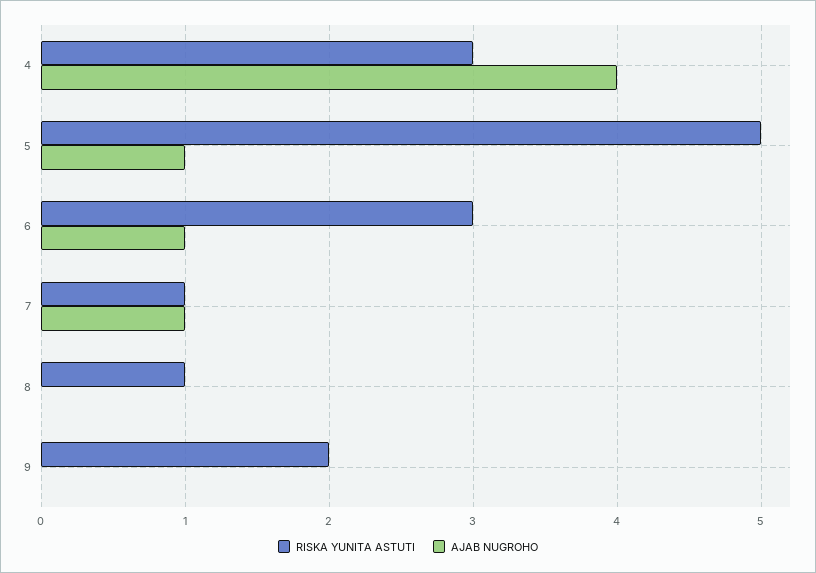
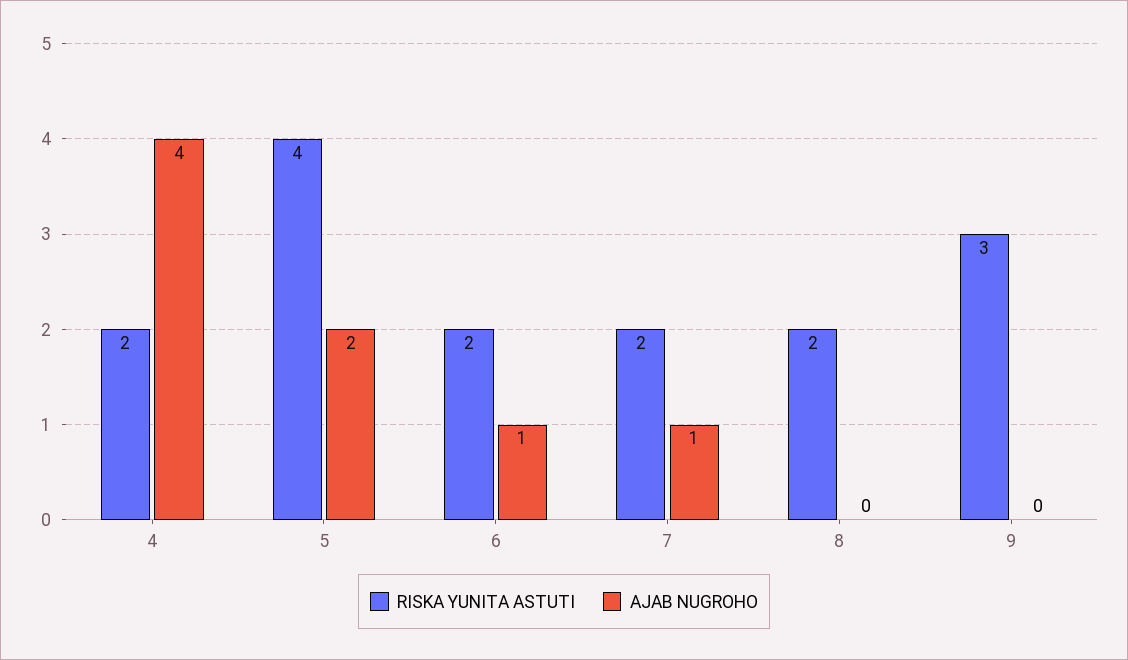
RISKA YUNITA ASTUTI, 4: 3 -> 2
RISKA YUNITA ASTUTI, 5: 5 -> 4
AJAB NUGROHO, 5: 1 -> 2
RISKA YUNITA ASTUTI, 6: 3 -> 2
RISKA YUNITA ASTUTI, 7: 1 -> 2
RISKA YUNITA ASTUTI, 8: 1 -> 2
RISKA YUNITA ASTUTI, 9: 2 -> 3

